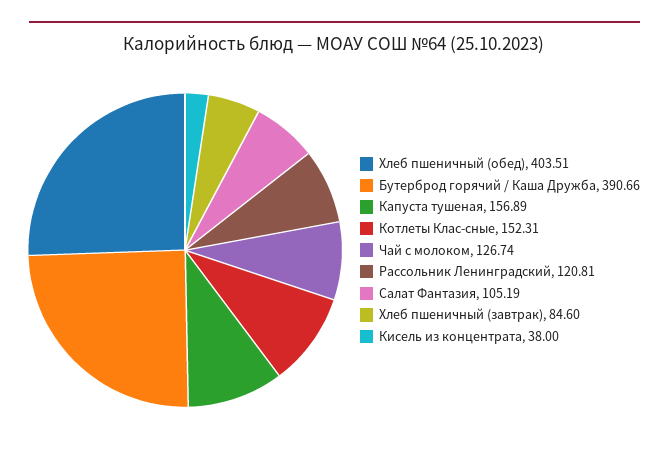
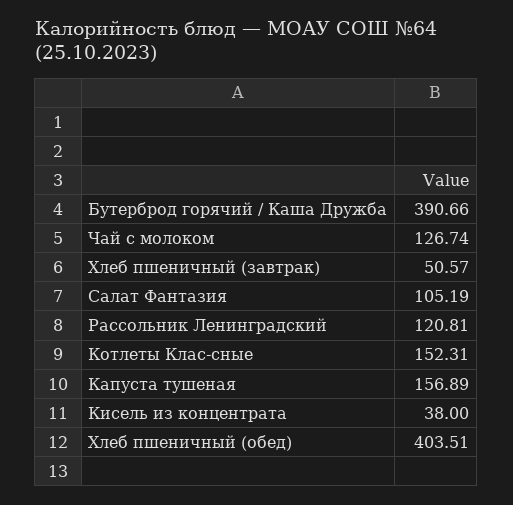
Хлеб пшеничный (завтрак): 84.6 -> 50.57

